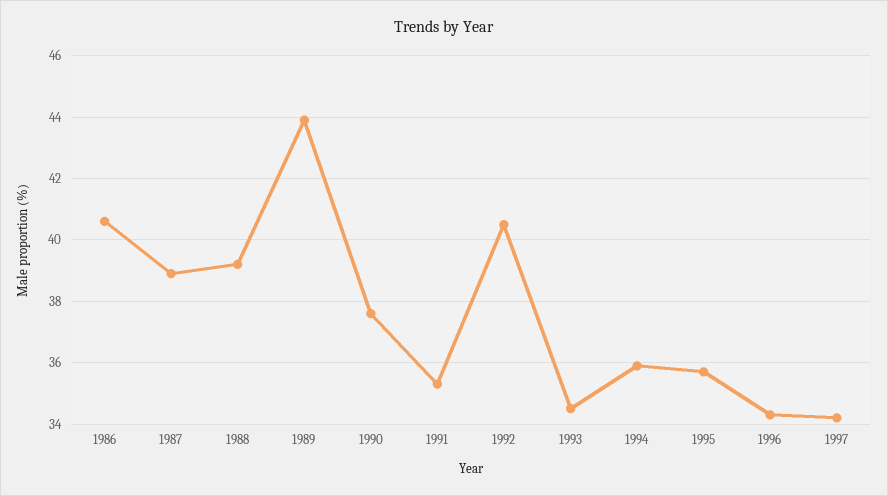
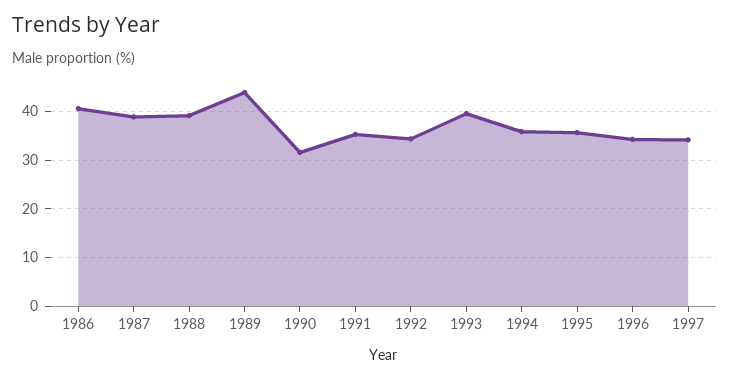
1990: 37.5 -> 32
1992: 40.5 -> 34
1993: 34.5 -> 40

